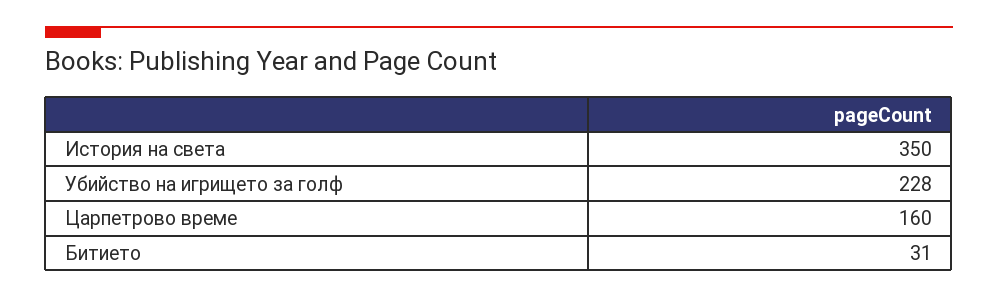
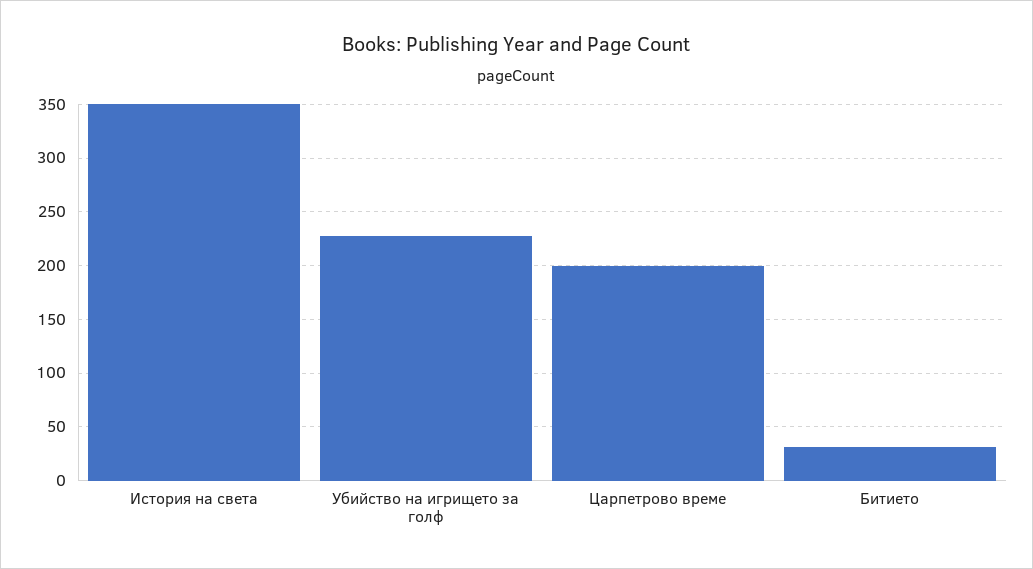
Царпетрово време: 160 -> 200

